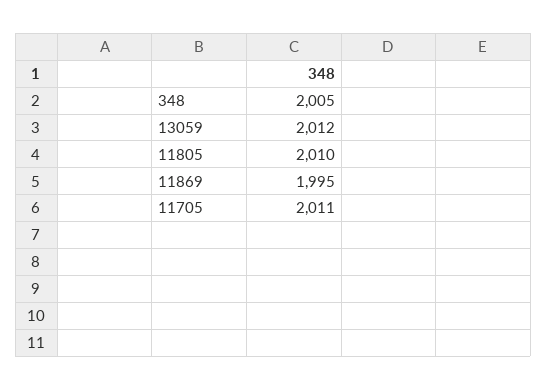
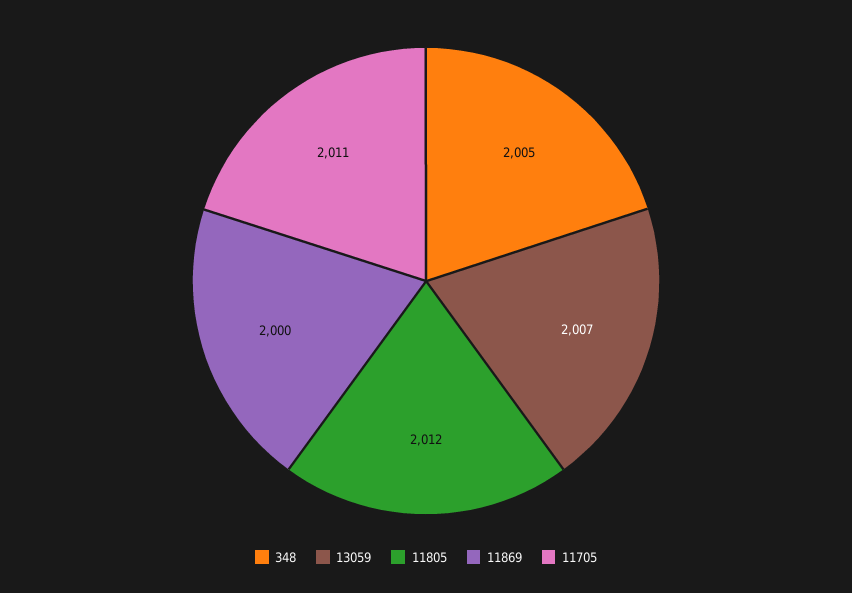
13059: 2012 -> 2007
11805: 2010 -> 2012
11869: 1995 -> 2000

